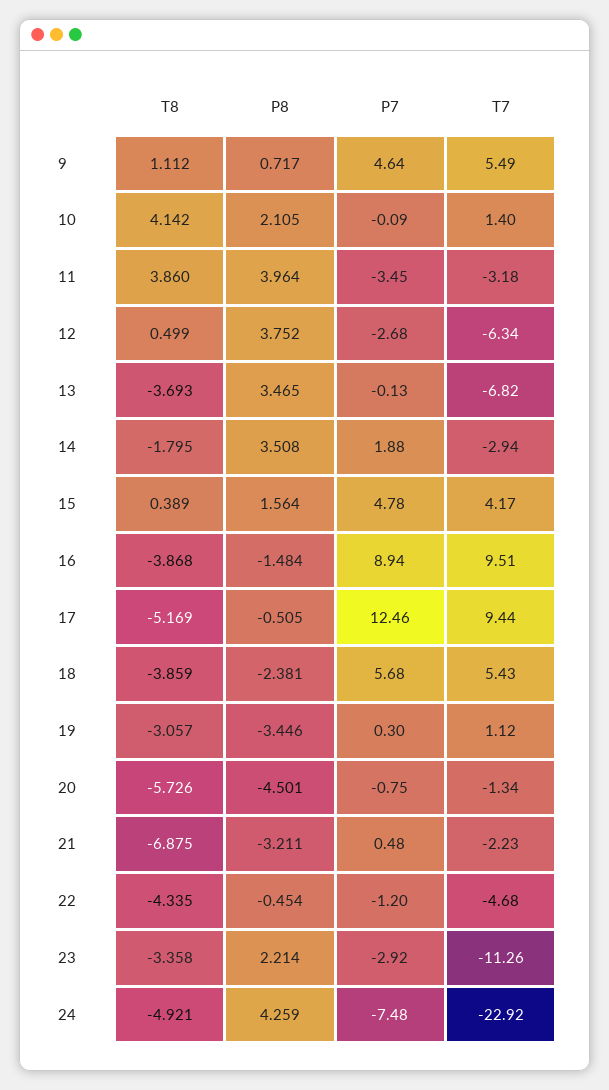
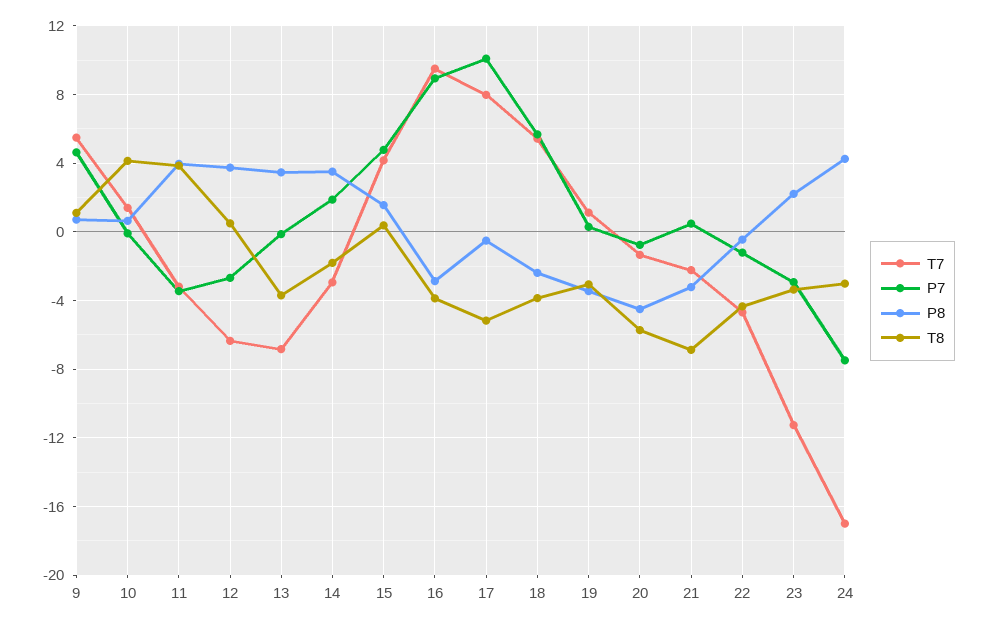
P8, 10: 2.105 -> 0.5
P8, 16: -1.484 -> -3
P7, 17: 12.46 -> 10
T7, 17: 9.44 -> 8
T8, 24: -4.921 -> -3
T7, 24: -22.92 -> -17

